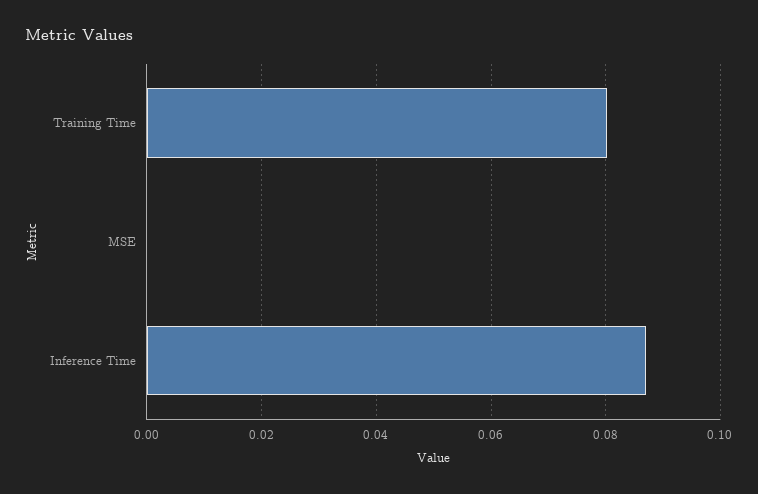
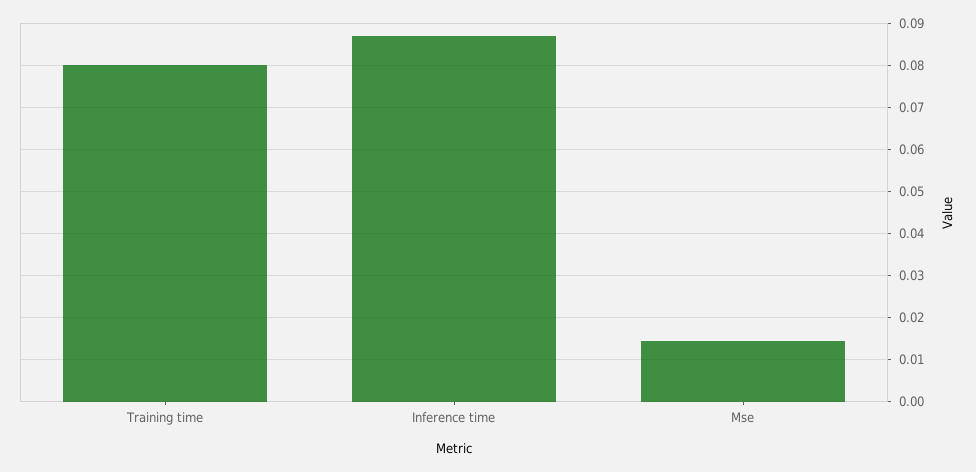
MSE: 0 -> 0.014

